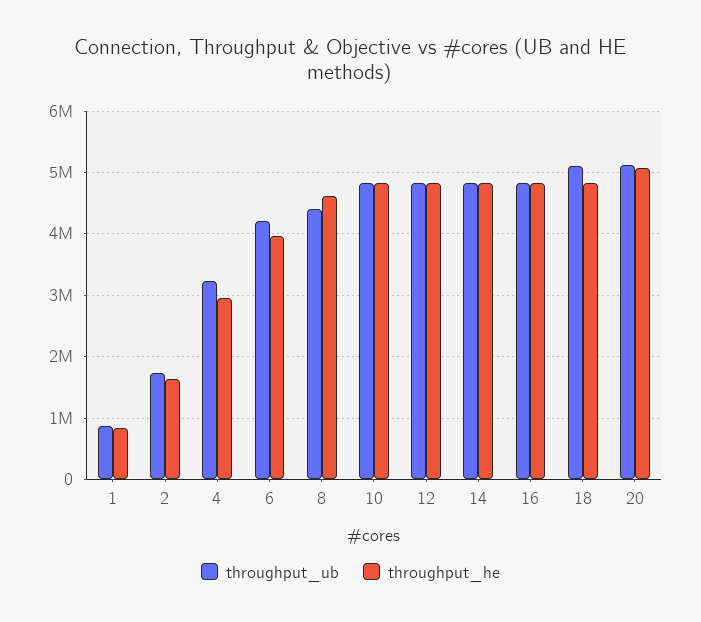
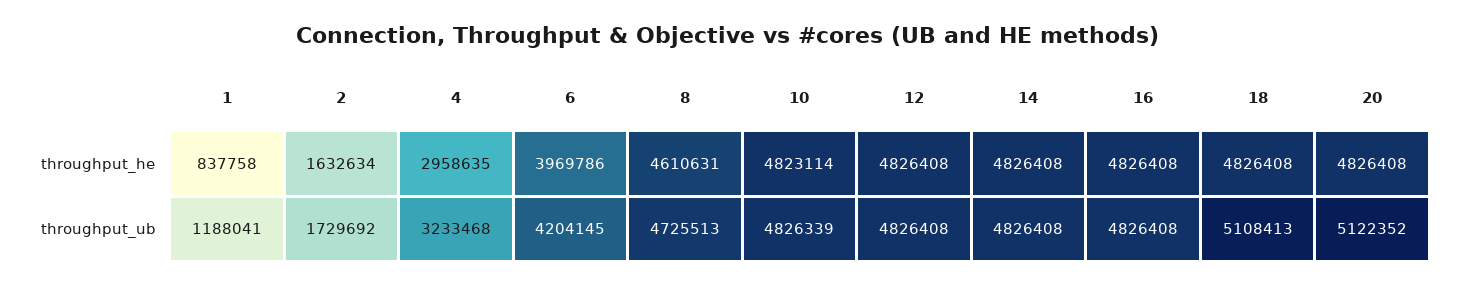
throughput_ub, 1: 900000 -> 1188041
throughput_ub, 8: 4400000 -> 4725513
throughput_he, 20: 5100000 -> 4826408

